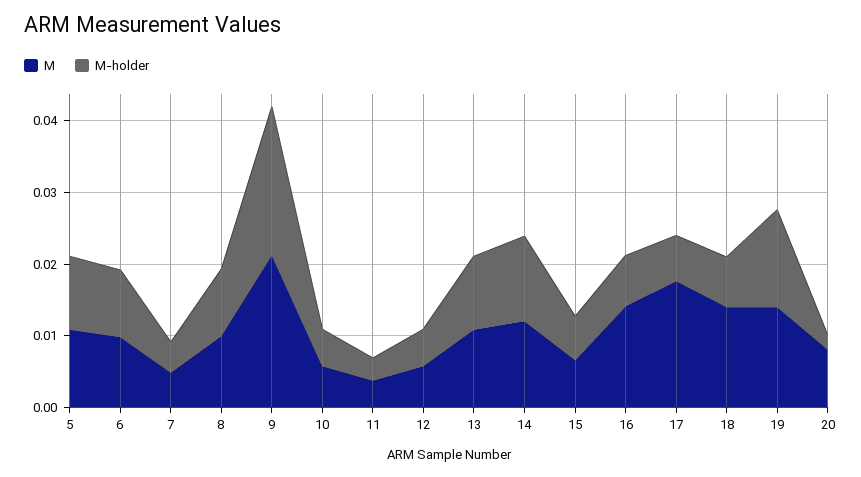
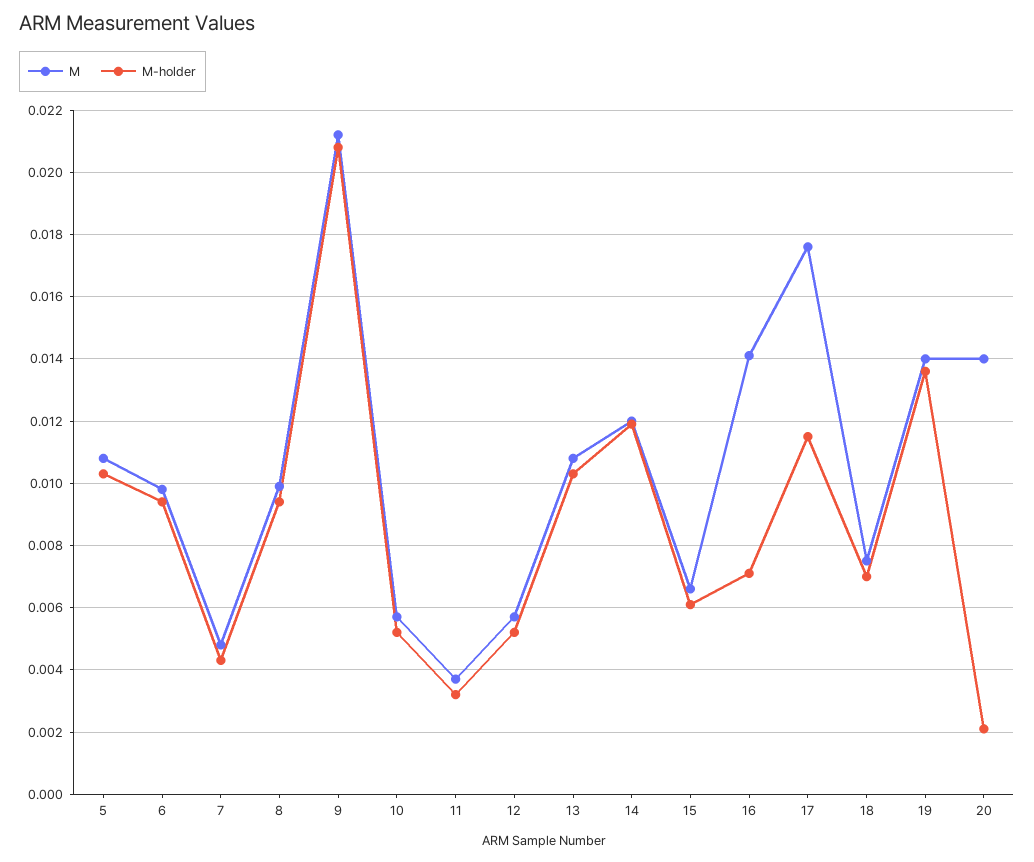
M-holder, 17: 0.006 -> 0.0115
M, 18: 0.014 -> 0.0075
M, 20: 0.008 -> 0.014

